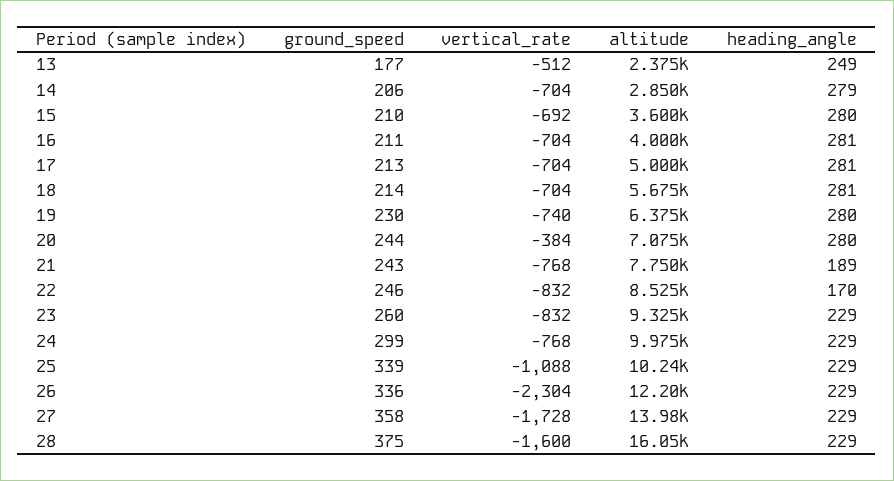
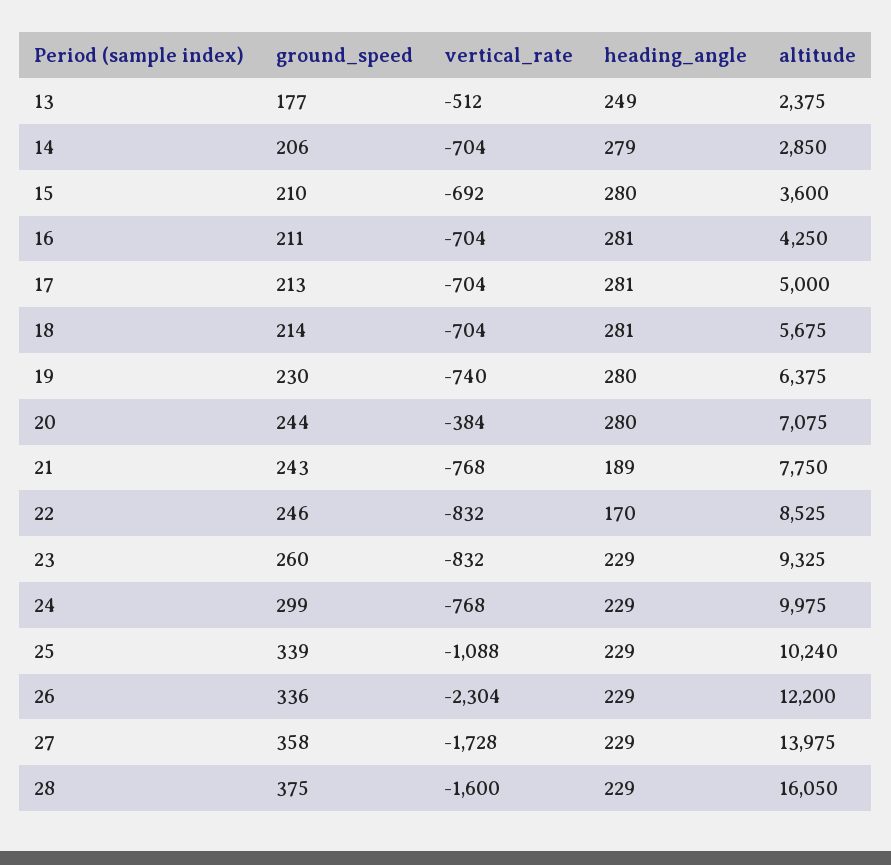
altitude, 16: 4000 -> 4250

